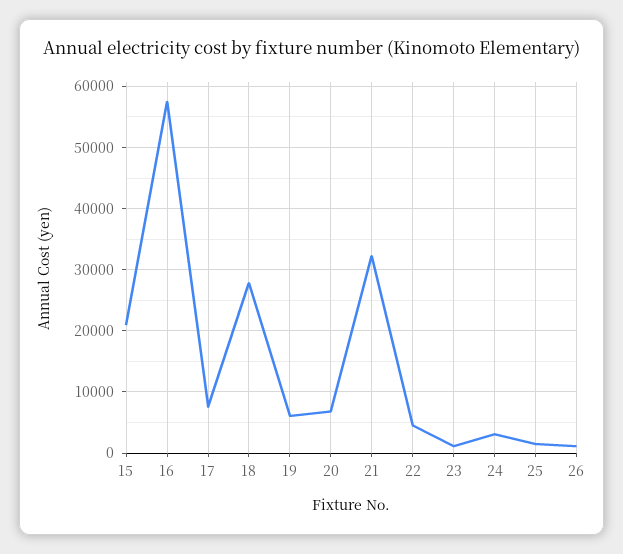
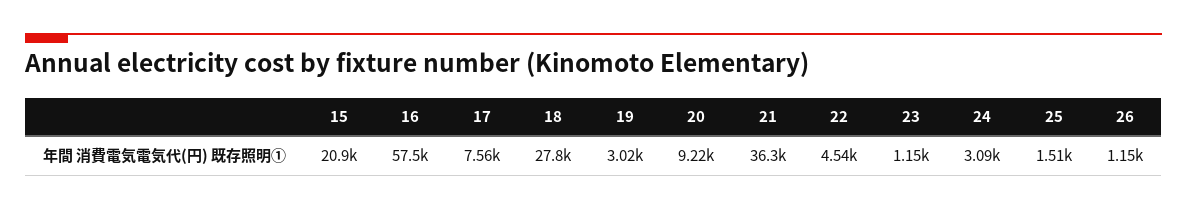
19: 6000 -> 3020
20: 7000 -> 9220
21: 32000 -> 36300

